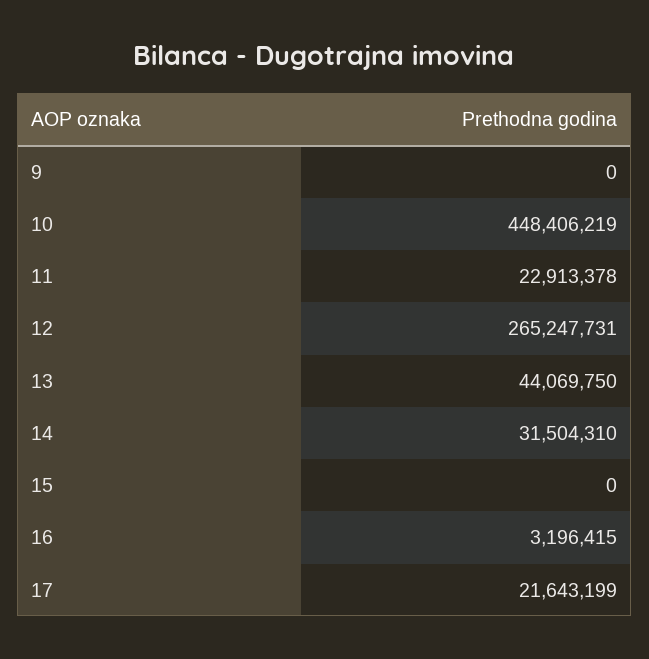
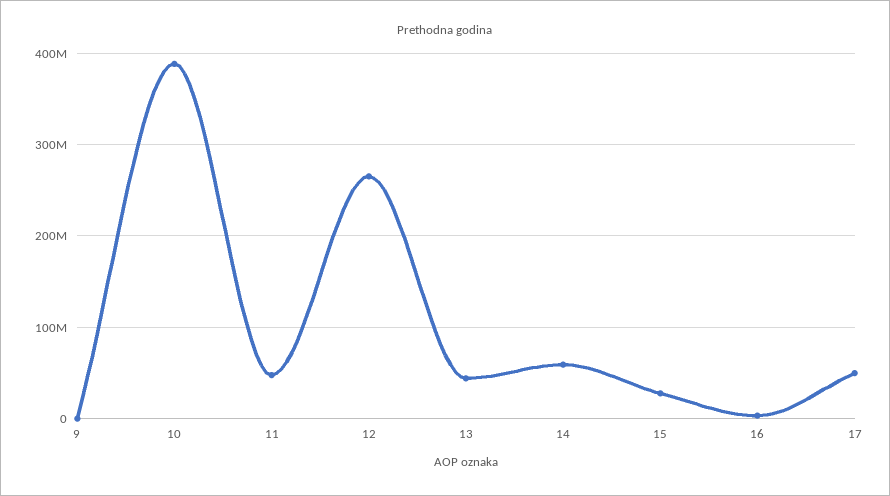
10: 448406219 -> 390000000
11: 22913378 -> 50000000
14: 31504310 -> 60000000
15: 0 -> 30000000
17: 21643199 -> 50000000

